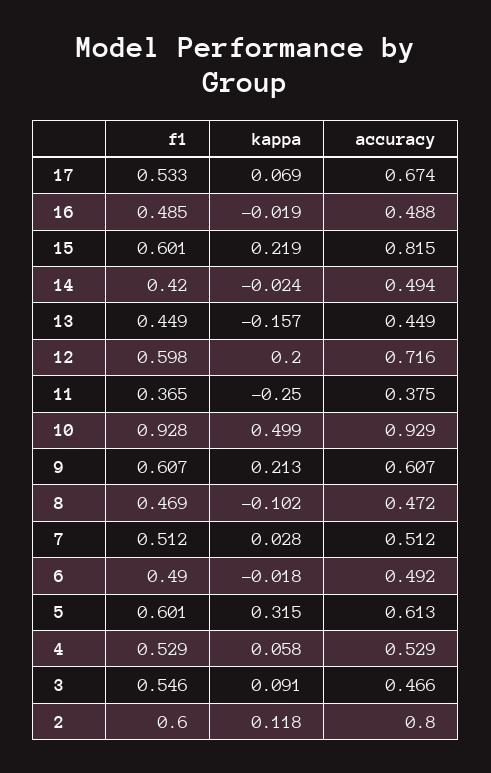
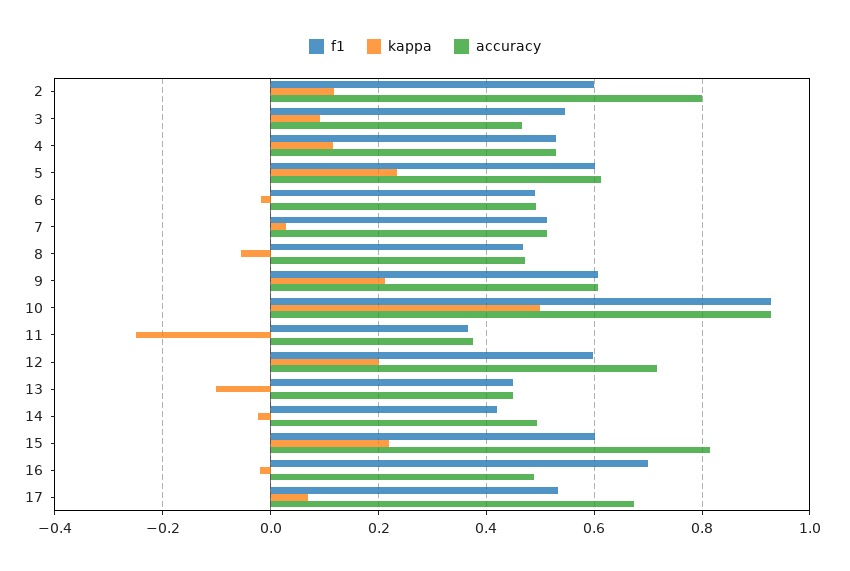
f1, 16: 0.485 -> 0.7
kappa, 13: -0.157 -> -0.1
kappa, 8: -0.102 -> -0.06
kappa, 5: 0.315 -> 0.24
kappa, 4: 0.058 -> 0.12

